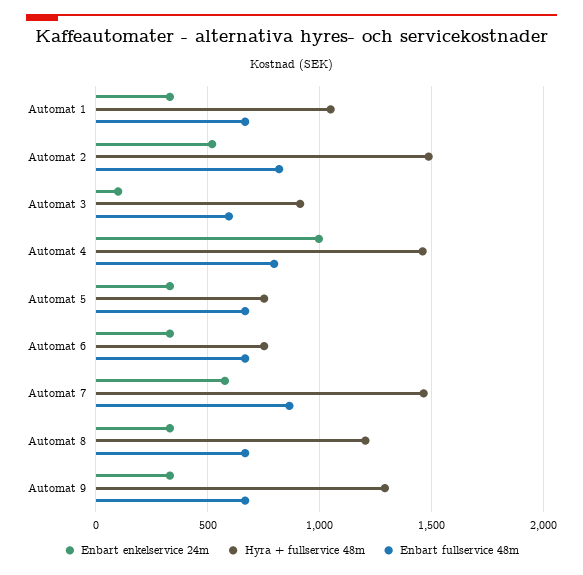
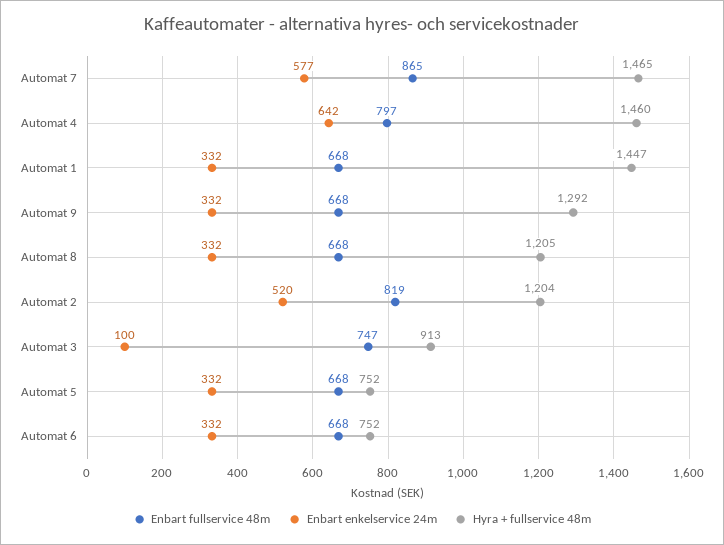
Hyra + fullservice 48m, Automat 1: 1050 -> 1447
Hyra + fullservice 48m, Automat 2: 1500 -> 1204
Enbart fullservice 48m, Automat 3: 600 -> 747
Enbart enkelservice 24m, Automat 4: 1000 -> 642

